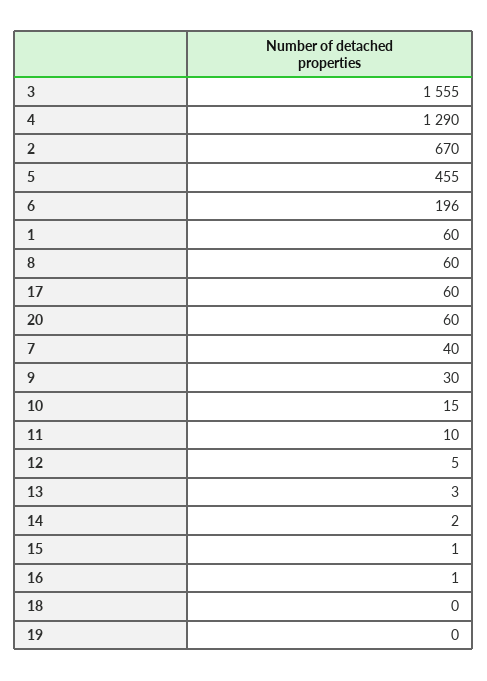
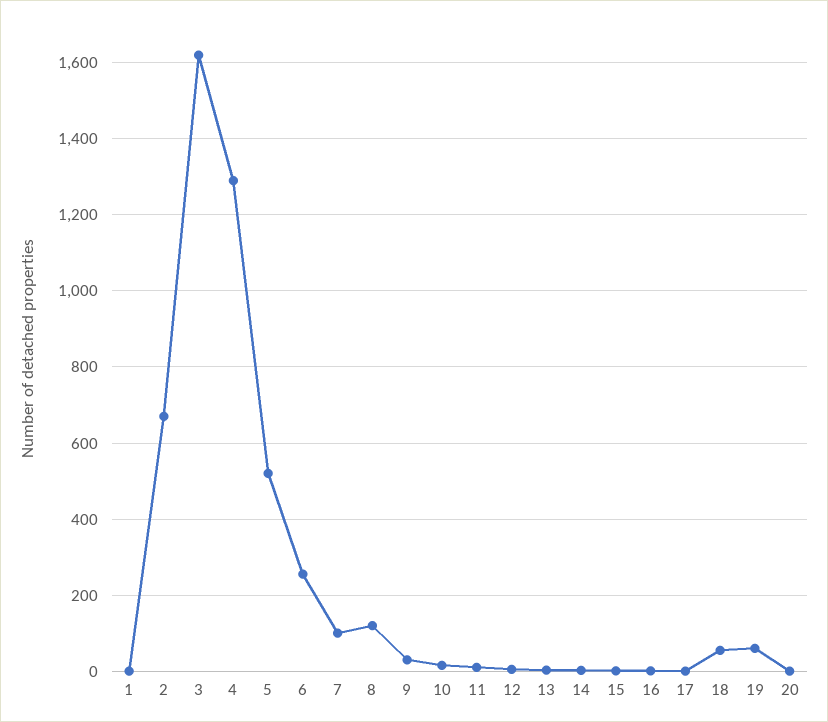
3: 1555 -> 1620
5: 455 -> 520
6: 196 -> 260
1: 60 -> 0
8: 60 -> 120
17: 60 -> 0
20: 60 -> 0
7: 40 -> 100
18: 0 -> 60
19: 0 -> 60

